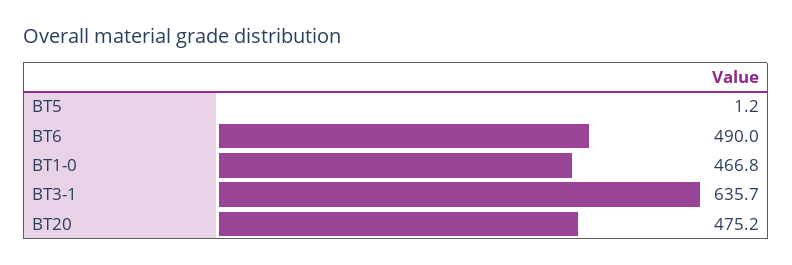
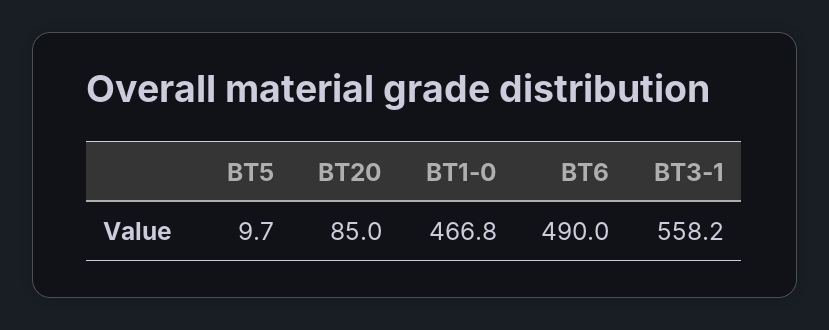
ВТ5: 1.2 -> 9.7
ВТ3-1: 635.7 -> 558.2
ВТ20: 475.2 -> 85

